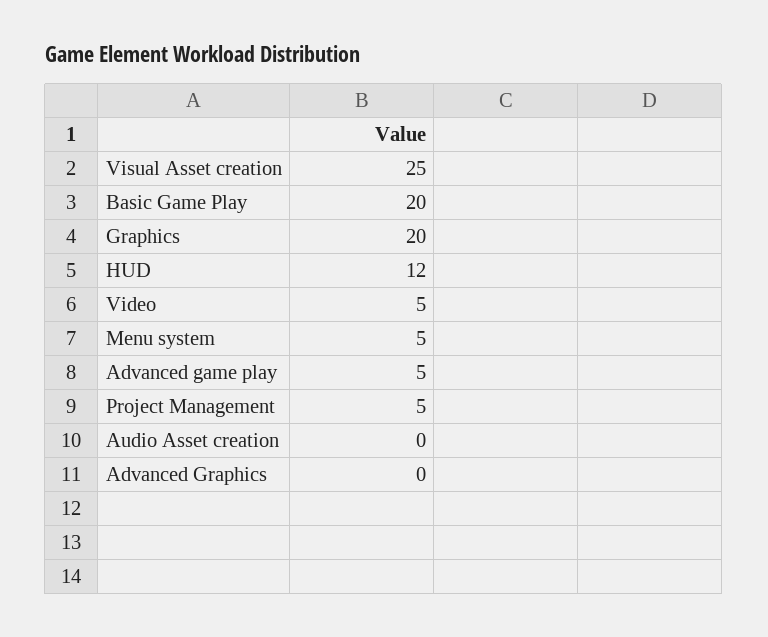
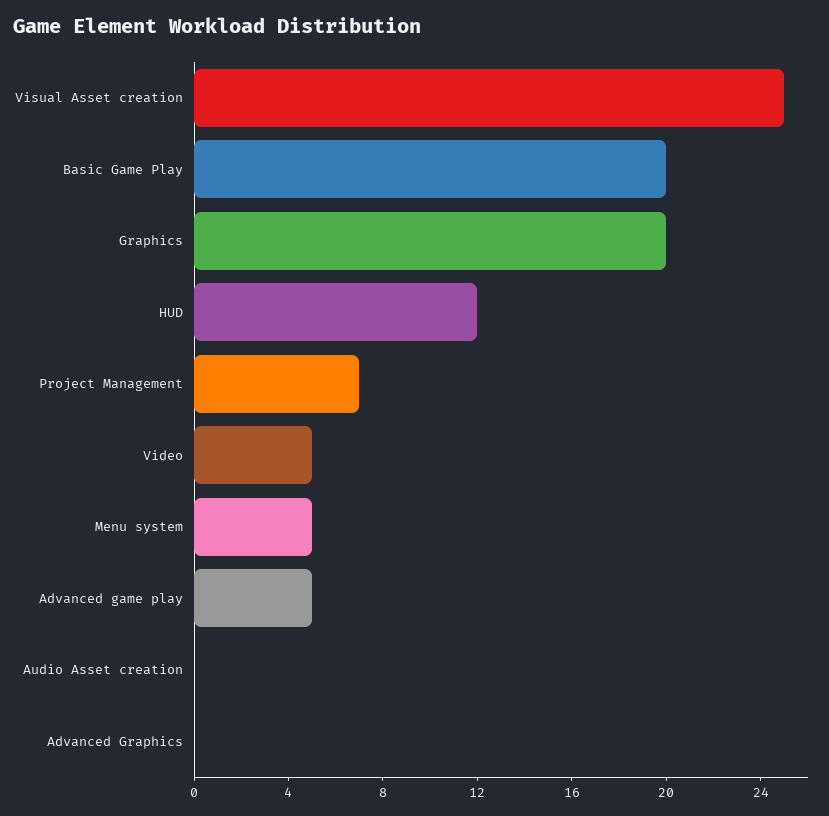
Project Management: 5 -> 7

